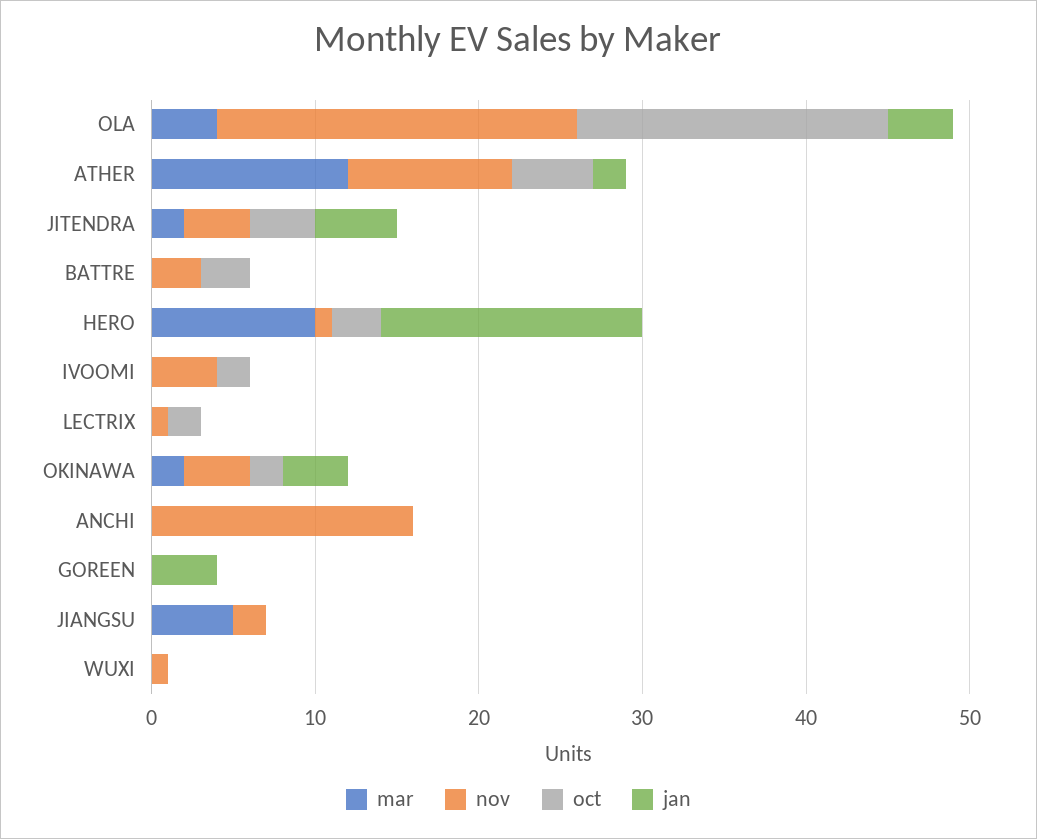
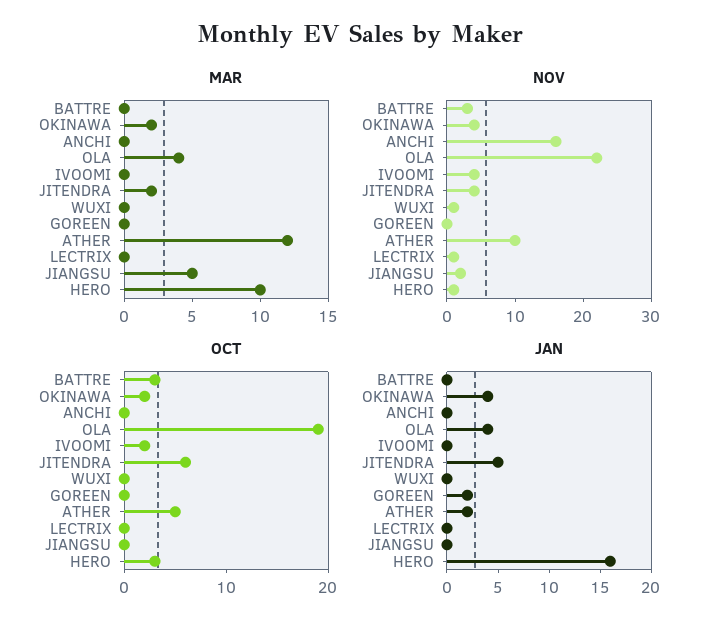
oct, JITENDRA: 4 -> 6
oct, LECTRIX: 2 -> 0
jan, GOREEN: 4 -> 2

